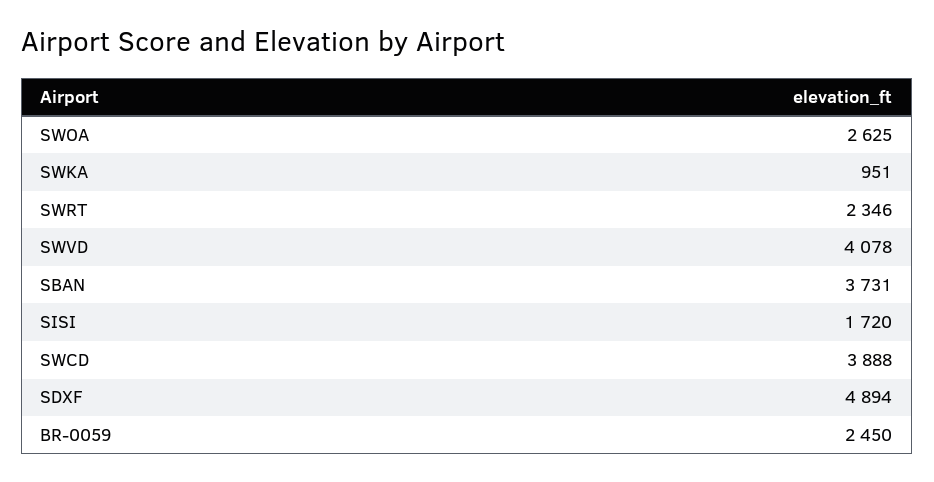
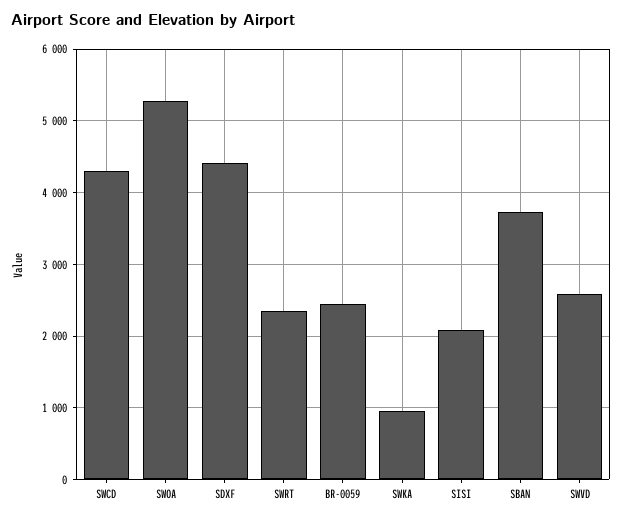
SWOA: 2625 -> 5300
SWVD: 4078 -> 2600
SISI: 1720 -> 2100
SWCD: 3888 -> 4300
SDXF: 4894 -> 4400

